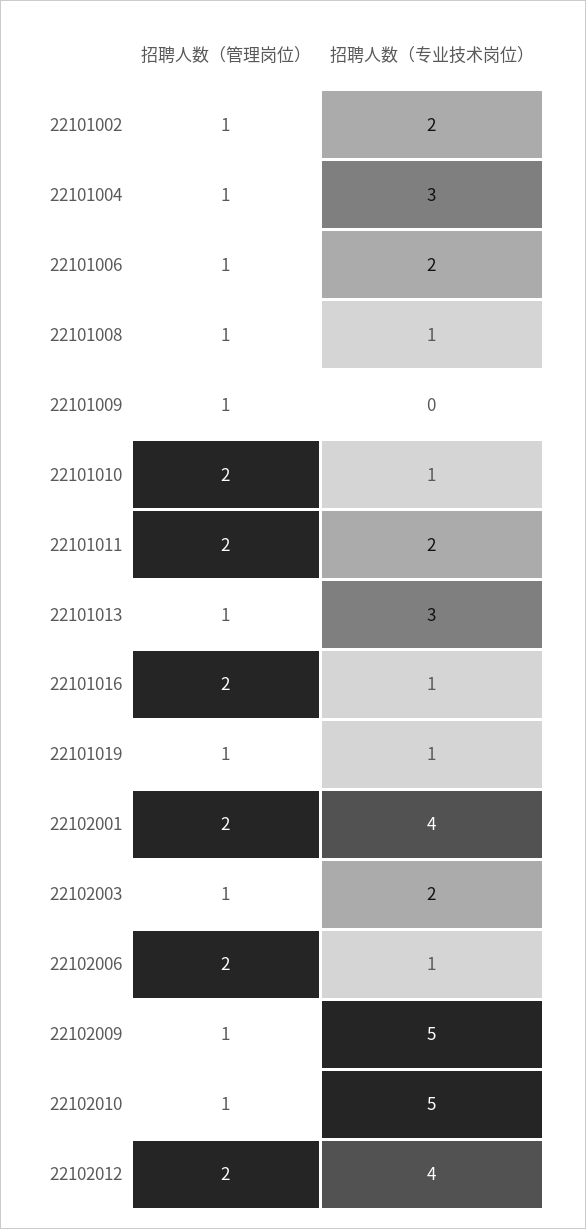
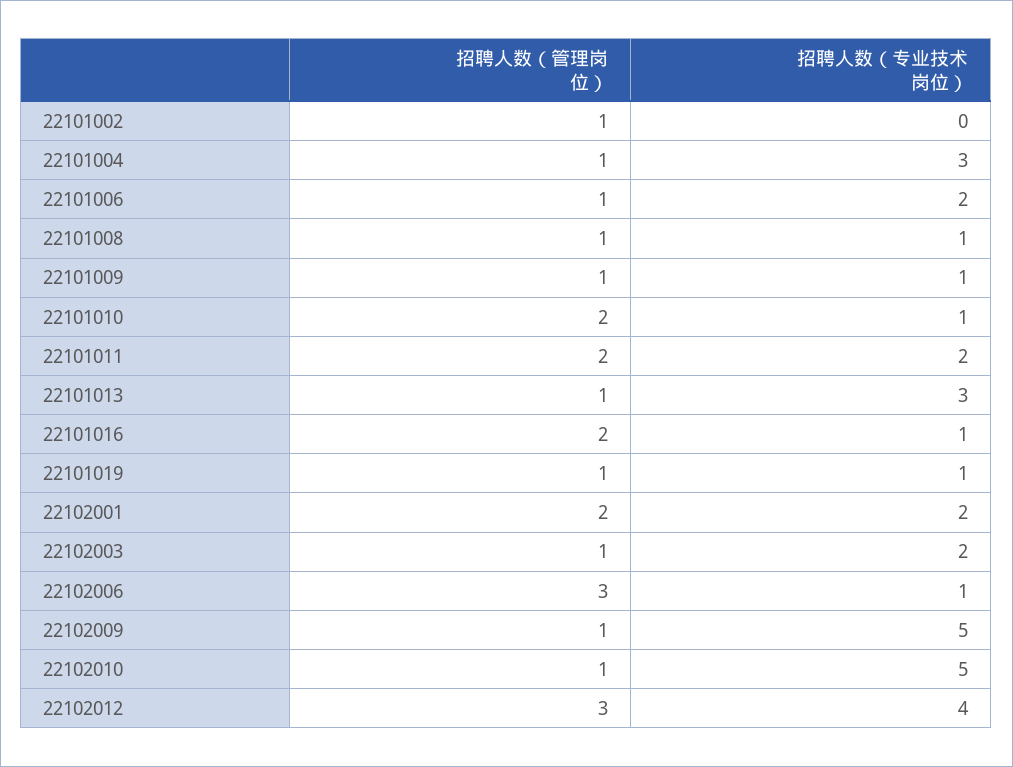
招聘人数（专业技术岗位）, 22101002: 2 -> 0
招聘人数（专业技术岗位）, 22101009: 0 -> 1
招聘人数（专业技术岗位）, 22102001: 4 -> 2
招聘人数（管理岗位）, 22102006: 2 -> 3
招聘人数（管理岗位）, 22102012: 2 -> 3

